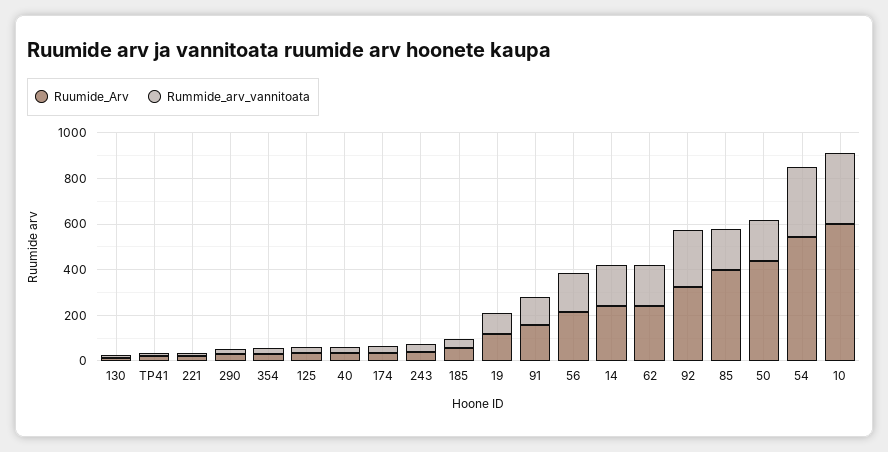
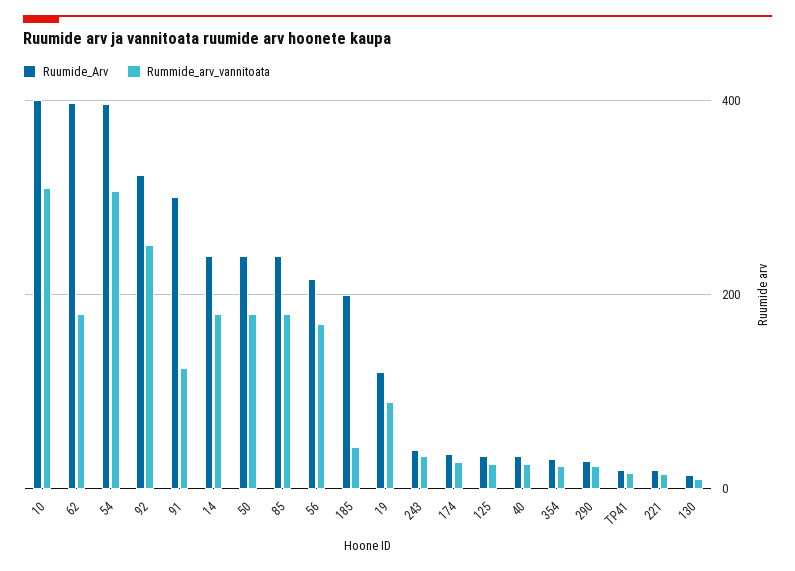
Ruumide_Arv, 185: 50 -> 200
Ruumide_Arv, 91: 150 -> 300
Ruumide_Arv, 62: 250 -> 400
Ruumide_Arv, 85: 400 -> 240
Ruumide_Arv, 50: 450 -> 240
Ruumide_Arv, 54: 550 -> 400
Ruumide_Arv, 10: 600 -> 400

